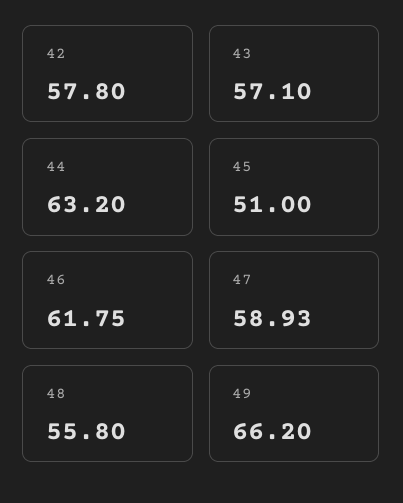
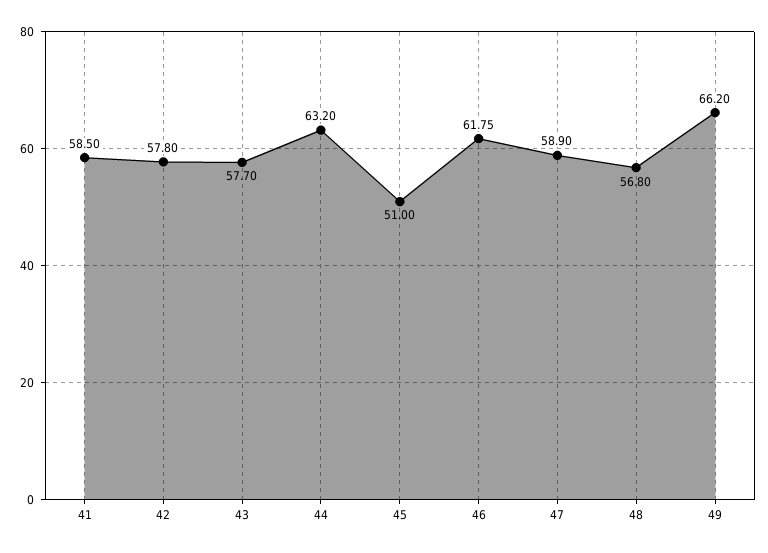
43: 57.1 -> 57.7
47: 58.93 -> 58.9
48: 55.8 -> 56.8
41: none -> 58.5

